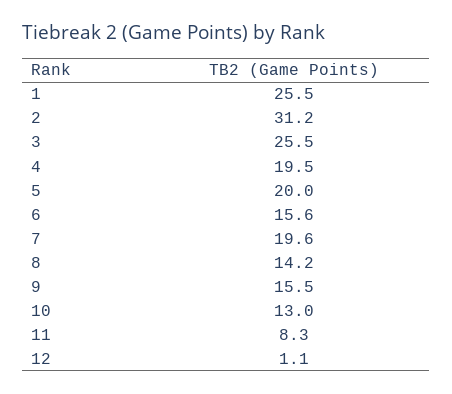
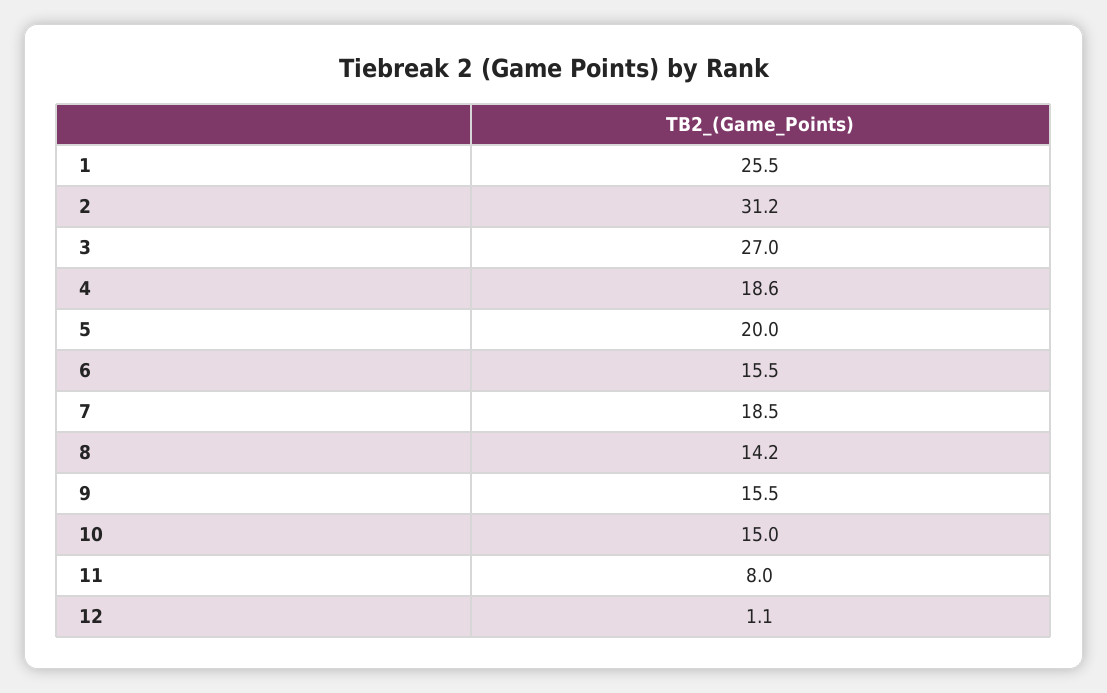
3: 25.5 -> 27
4: 19.5 -> 18.6
6: 15.6 -> 15.5
7: 19.6 -> 18.5
10: 13 -> 15
11: 8.3 -> 8

